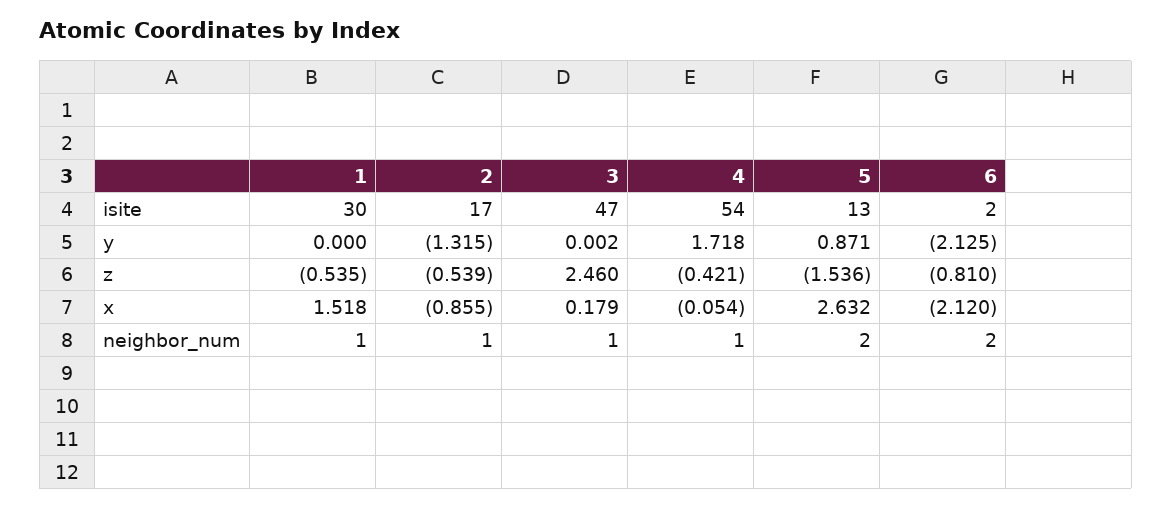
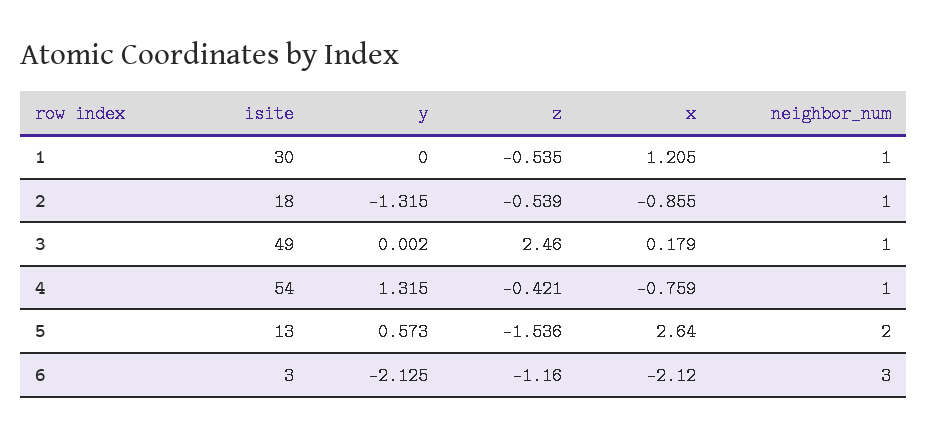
2, isite: 17 -> 18
3, isite: 47 -> 49
6, isite: 2 -> 3
4, y: 1.718 -> 1.315
5, y: 0.871 -> 0.573
6, z: -0.81 -> -1.16
1, x: 1.518 -> 1.205
4, x: -0.054 -> -0.759
5, x: 2.632 -> 2.64
6, neighbor_num: 2 -> 3

